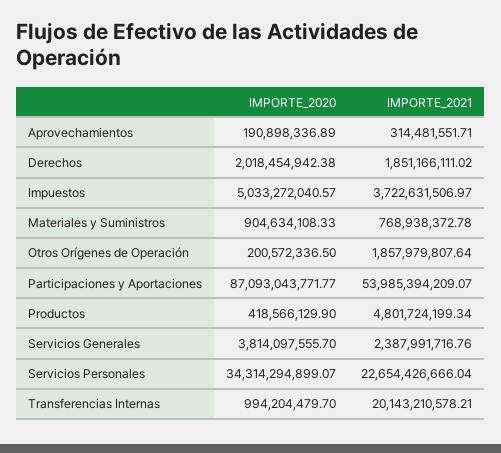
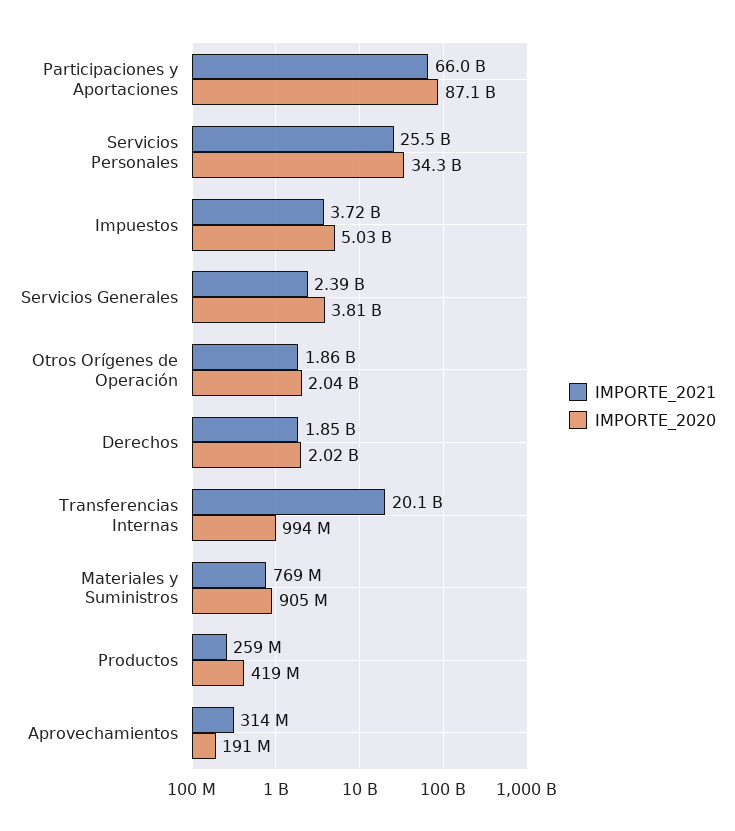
IMPORTE_2020, Otros Orígenes de Operación: 200572336.5 -> 2040000000
IMPORTE_2021, Participaciones y Aportaciones: 53985394209.07 -> 66000000000
IMPORTE_2021, Productos: 4801724199.34 -> 259000000
IMPORTE_2021, Servicios Personales: 22654426666.04 -> 25500000000

